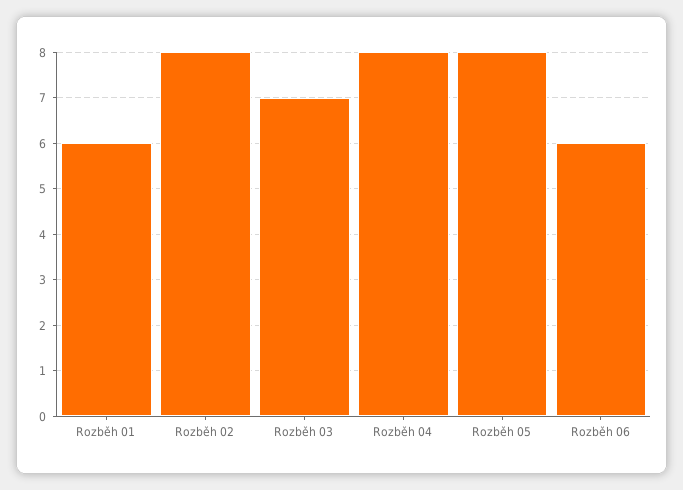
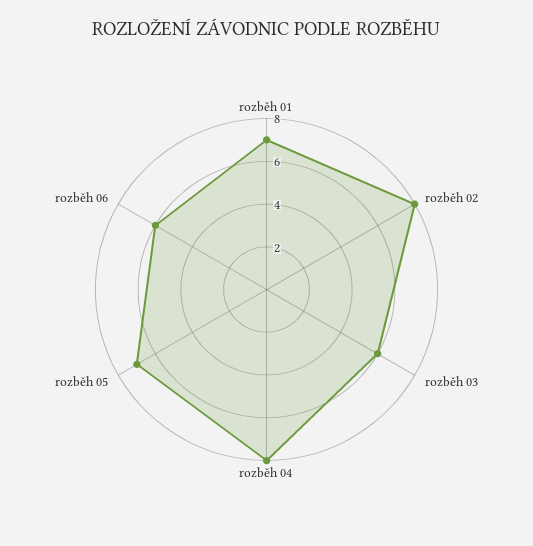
Rozběh 01: 6 -> 7
Rozběh 03: 7 -> 6
Rozběh 05: 8 -> 7

